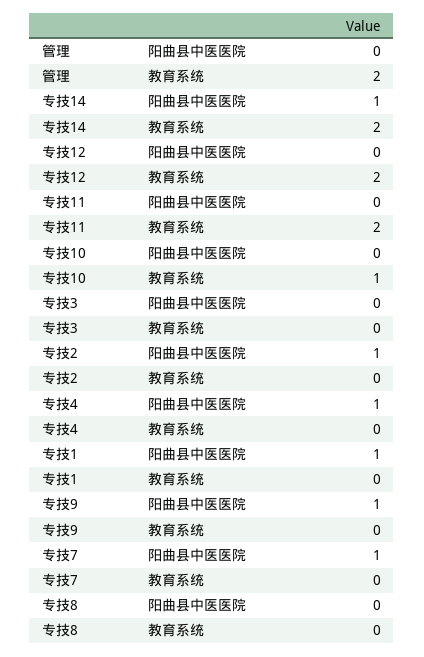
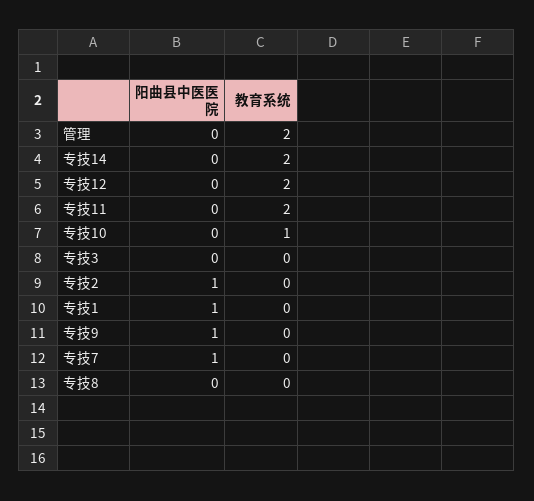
专技14, 阳曲县中医医院: 1 -> 0
专技4, 阳曲县中医医院: 1 -> none
专技4, 教育系统: 0 -> none

